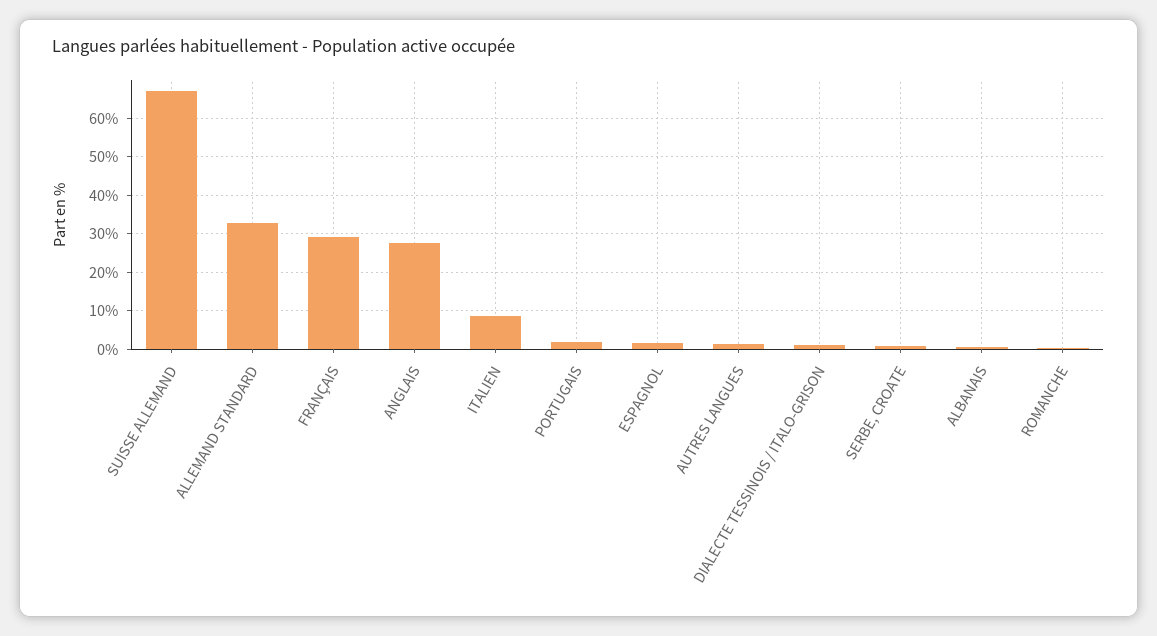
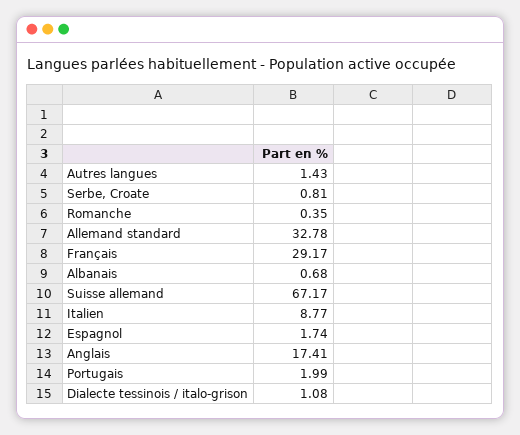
ANGLAIS: 28 -> 17.41

